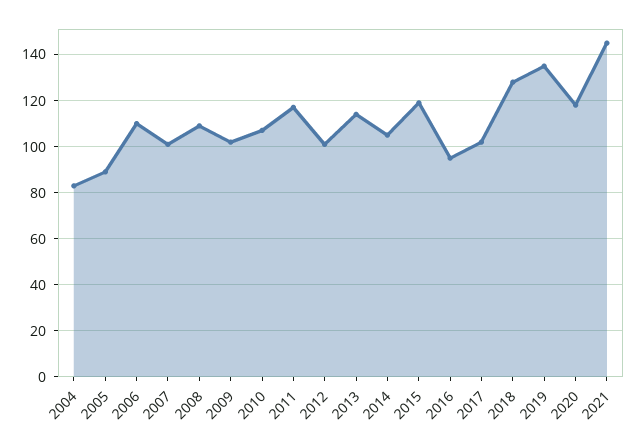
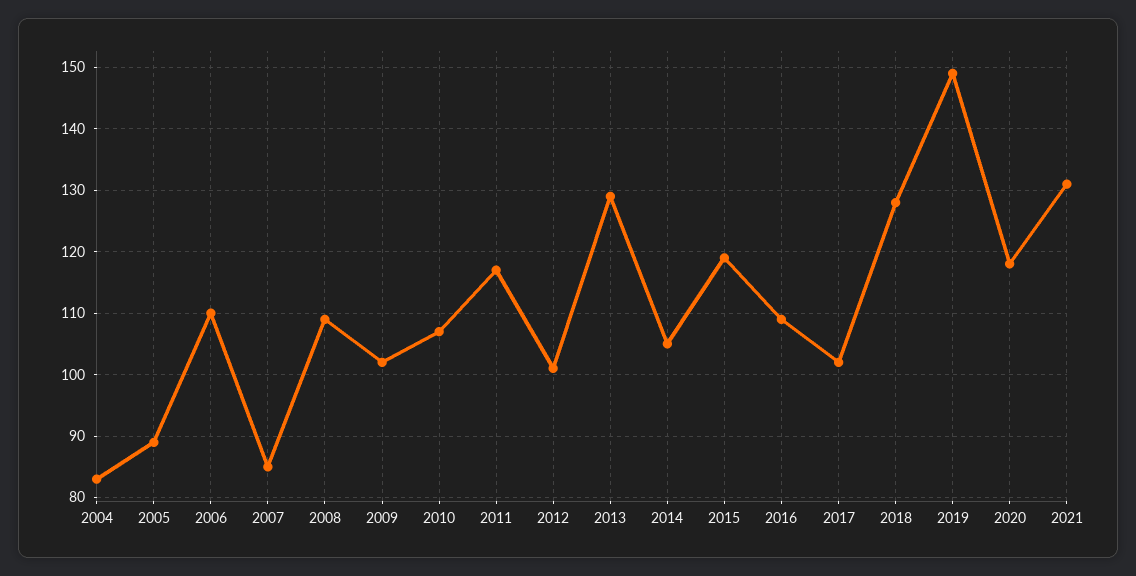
2007: 100 -> 85
2013: 115 -> 129
2016: 95 -> 109
2019: 135 -> 149
2021: 145 -> 131

